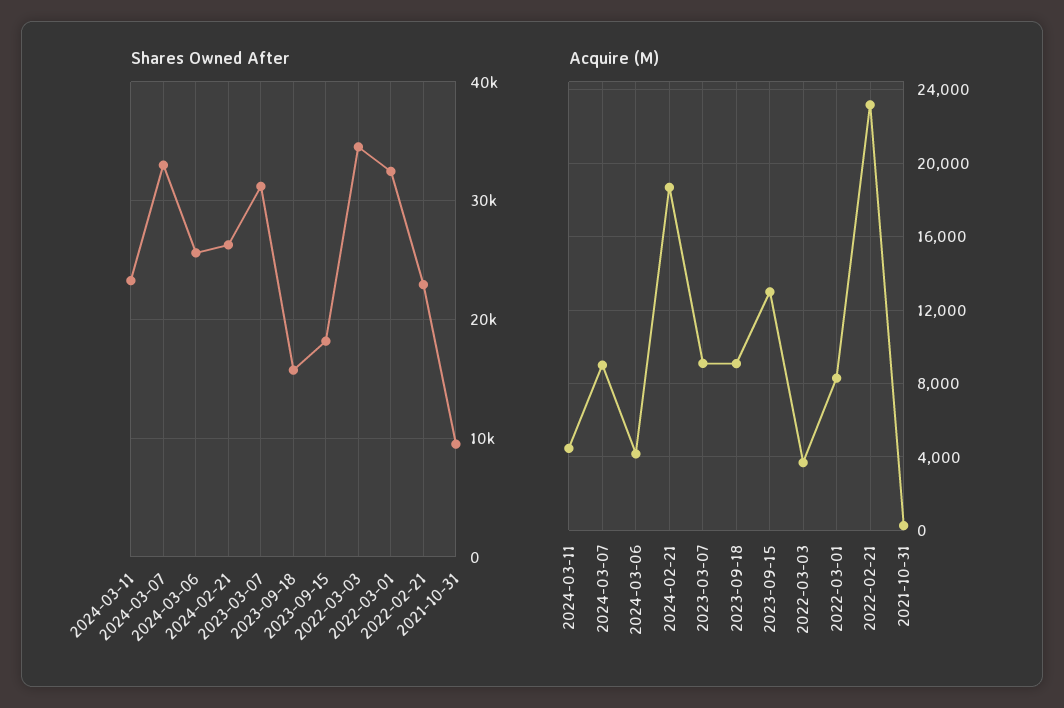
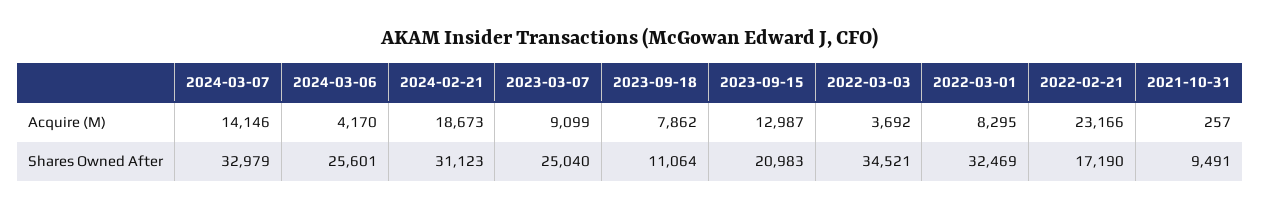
Shares Owned After, 2024-03-11: 23000 -> none
Shares Owned After, 2024-02-21: 26000 -> 31123
Shares Owned After, 2023-03-07: 31000 -> 25040
Shares Owned After, 2023-09-18: 16000 -> 11064
Shares Owned After, 2023-09-15: 18000 -> 20983
Shares Owned After, 2022-02-21: 23000 -> 17190
Acquire (M), 2024-03-11: 4500 -> none
Acquire (M), 2024-03-07: 9000 -> 14146
Acquire (M), 2023-09-18: 9000 -> 7862

